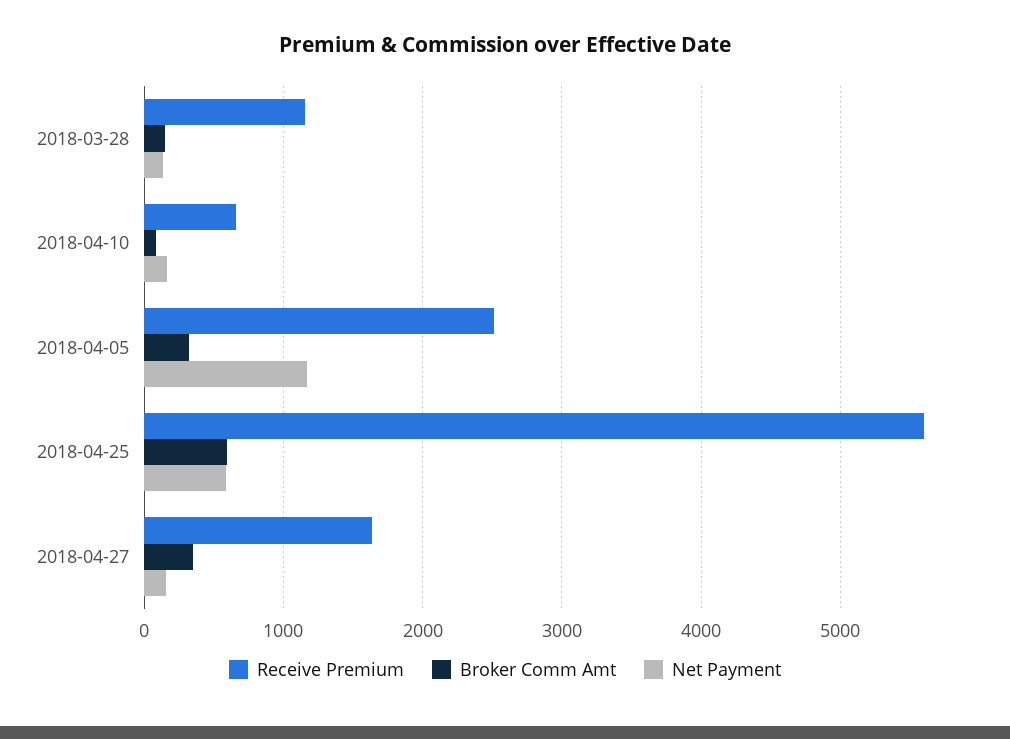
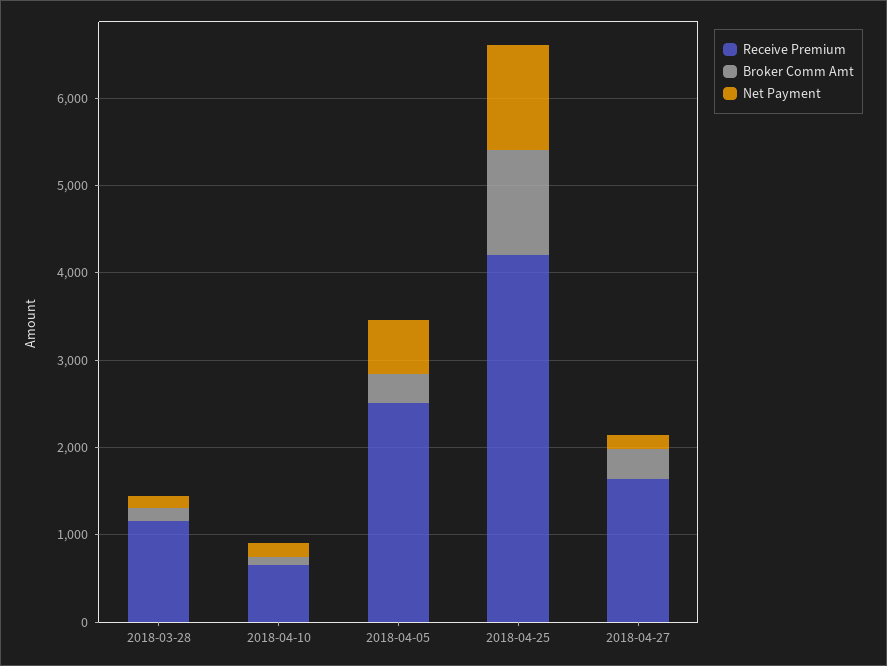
Net Payment, 2018-04-05: 1200 -> 600
Receive Premium, 2018-04-25: 5600 -> 4200
Broker Comm Amt, 2018-04-25: 600 -> 1200
Net Payment, 2018-04-25: 600 -> 1200

